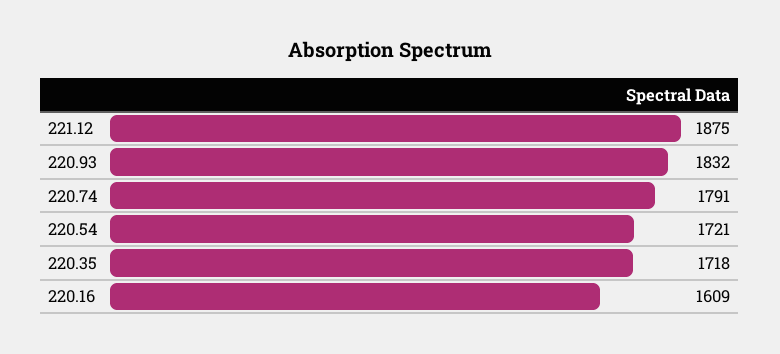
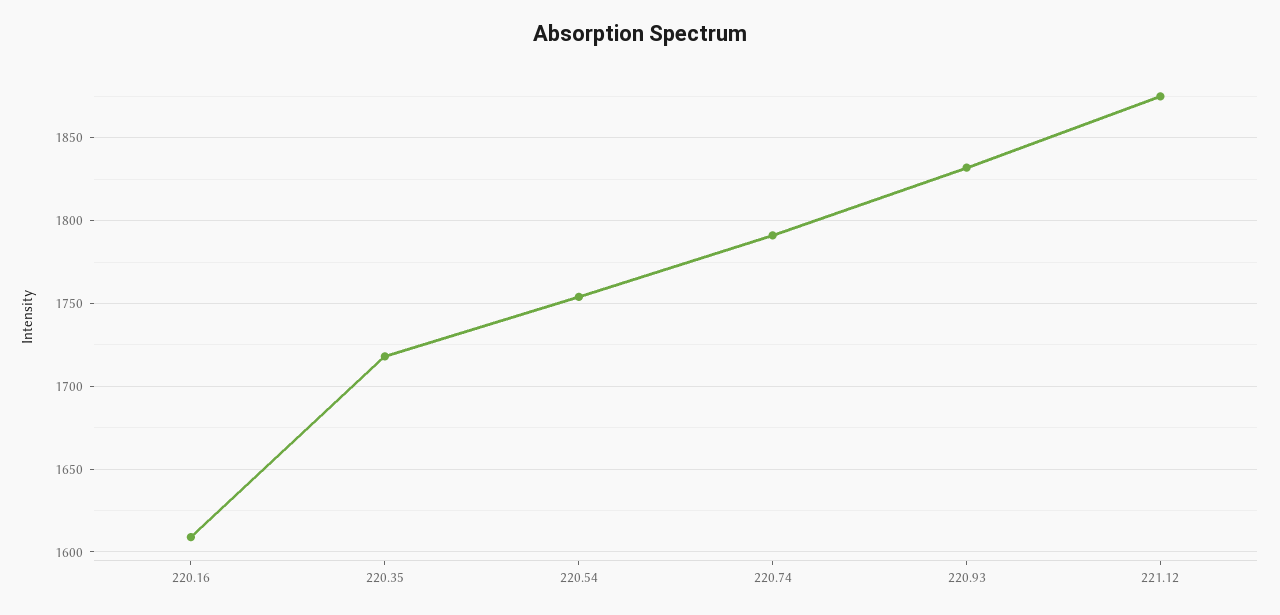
220.54: 1721 -> 1755

